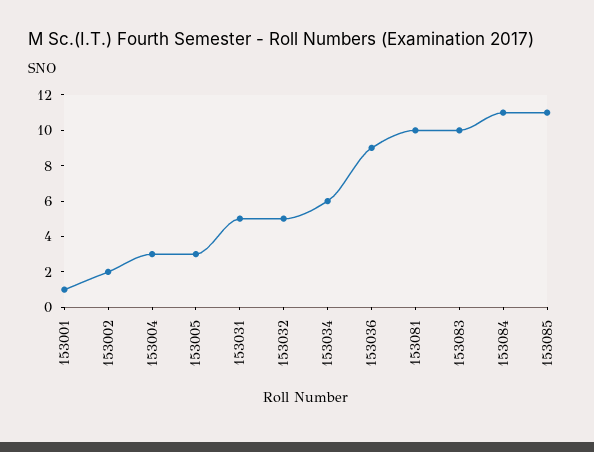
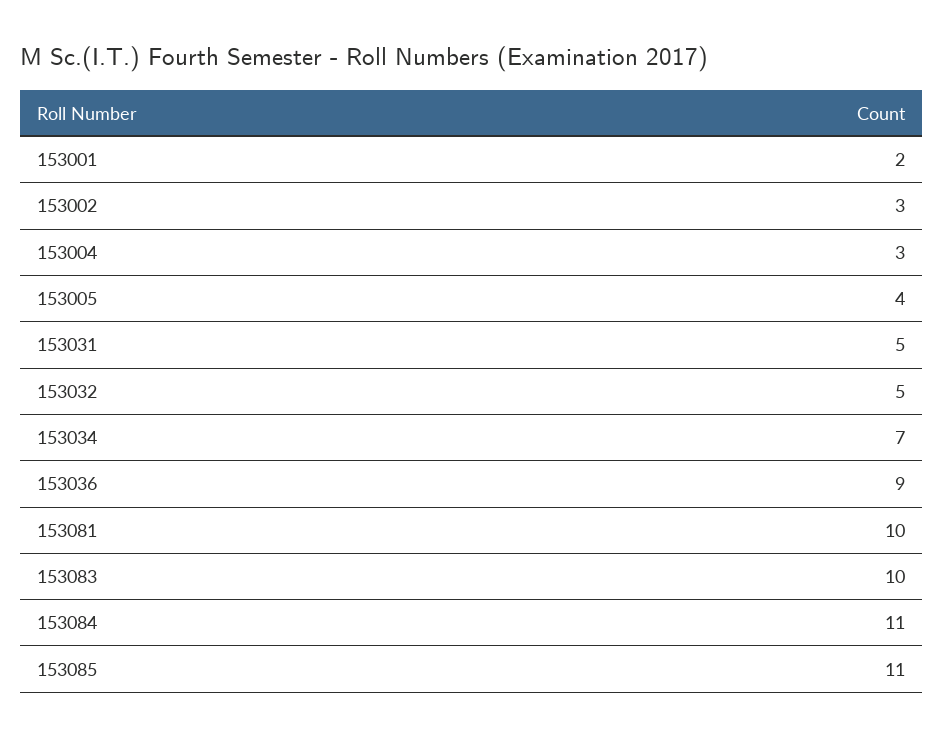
153001: 1 -> 2
153002: 2 -> 3
153005: 3 -> 4
153034: 6 -> 7

